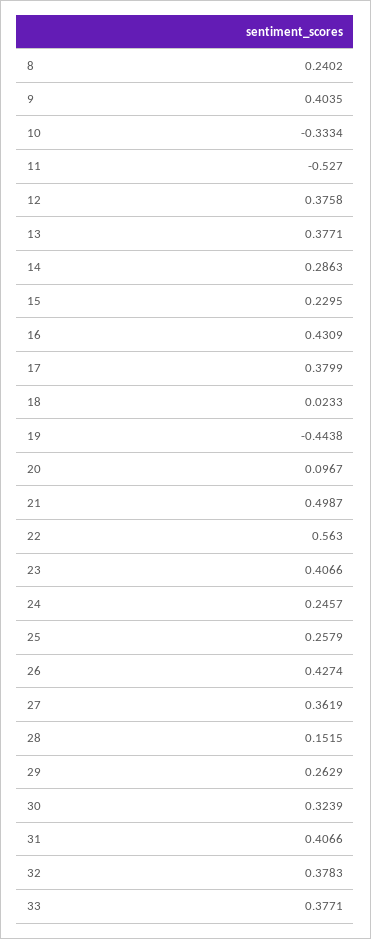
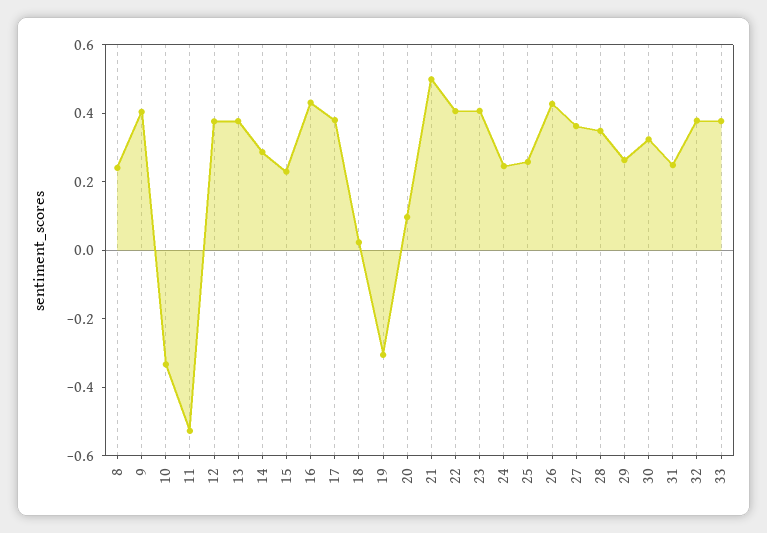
19: -0.4438 -> -0.3
22: 0.563 -> 0.4
28: 0.1515 -> 0.35
31: 0.4066 -> 0.25

